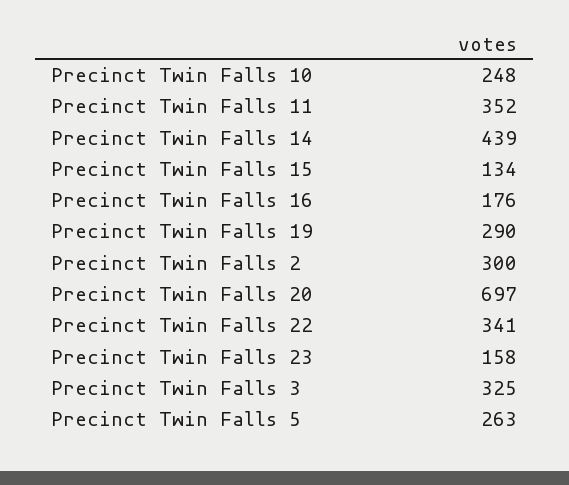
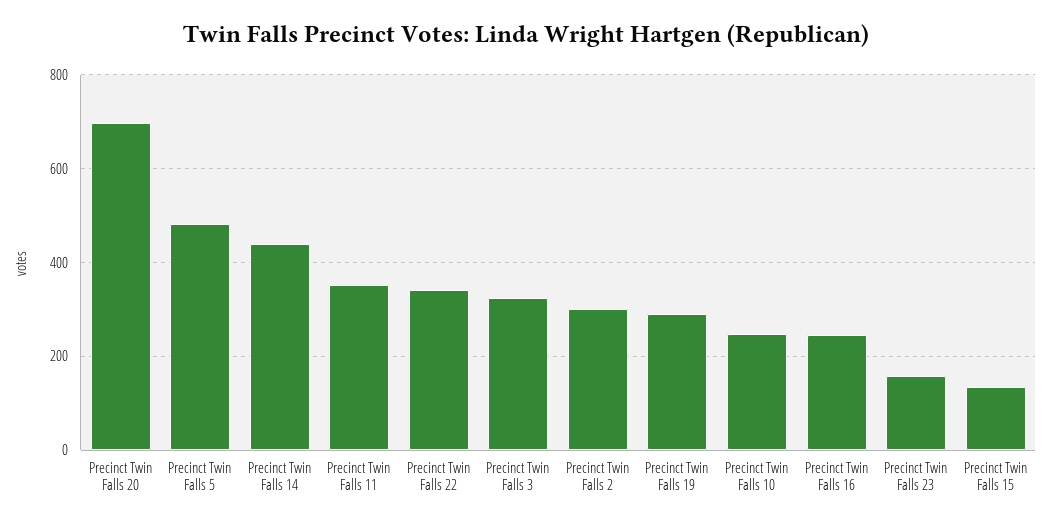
Precinct Twin Falls 16: 176 -> 240
Precinct Twin Falls 5: 263 -> 480

